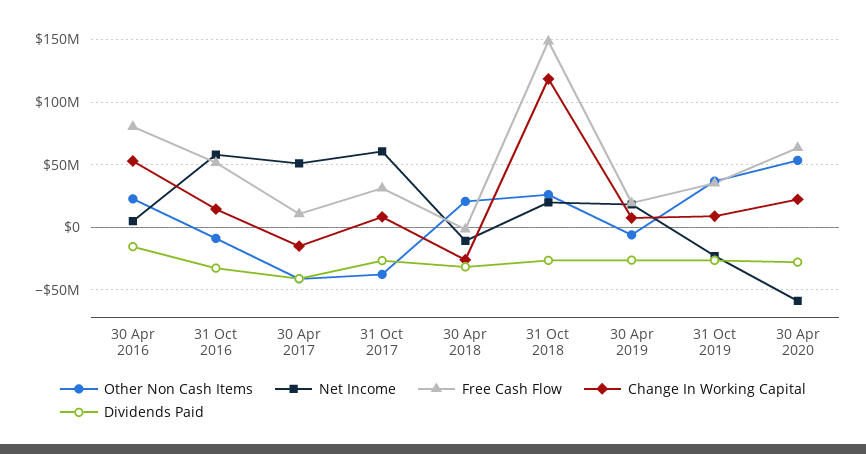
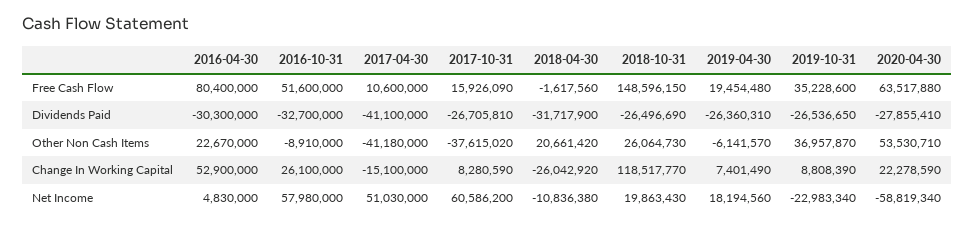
Dividends Paid, 30 Apr 2016: -15000000 -> -30300000
Change In Working Capital, 31 Oct 2016: 15000000 -> 26100000
Free Cash Flow, 31 Oct 2017: 30000000 -> 15926090

